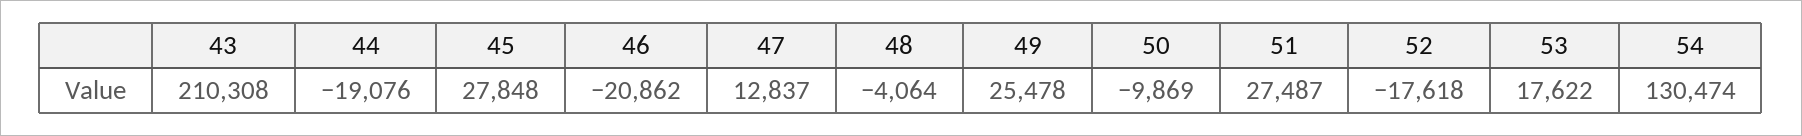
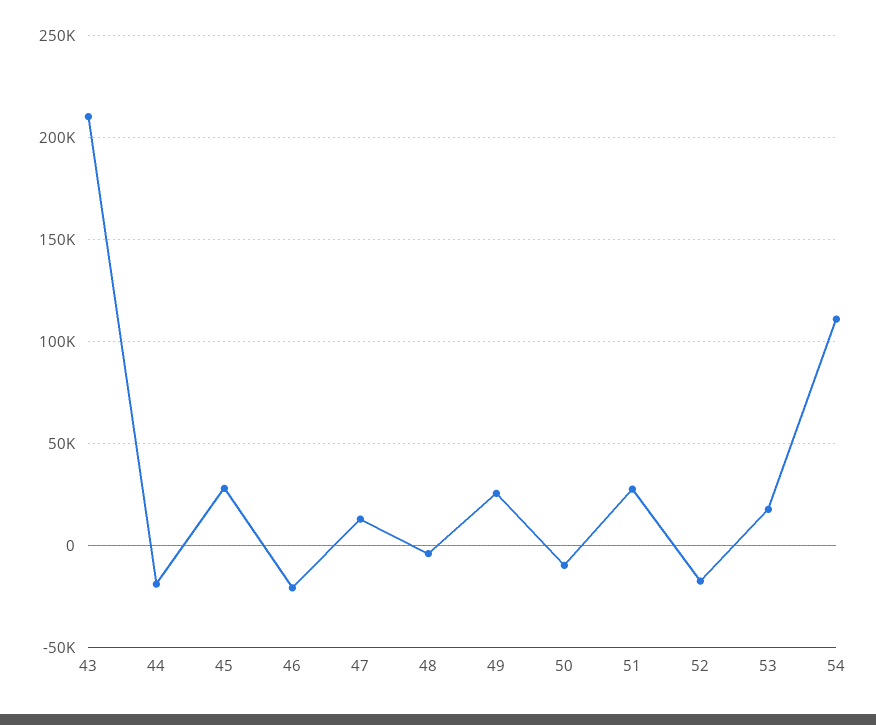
54: 130474 -> 110000

